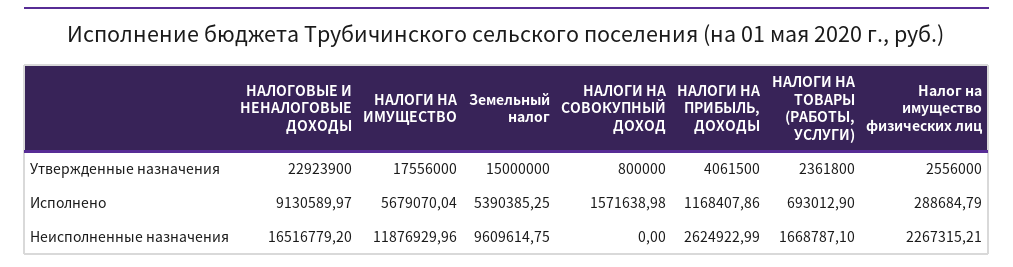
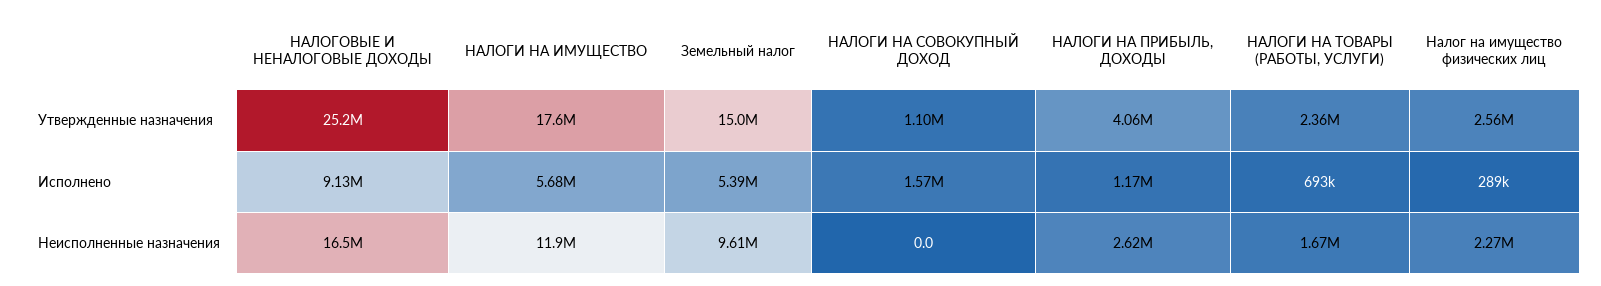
НАЛОГОВЫЕ И НЕНАЛОГОВЫЕ ДОХОДЫ, Утвержденные назначения: 22923900 -> 25200000
НАЛОГИ НА СОВОКУПНЫЙ ДОХОД, Утвержденные назначения: 800000 -> 1100000

